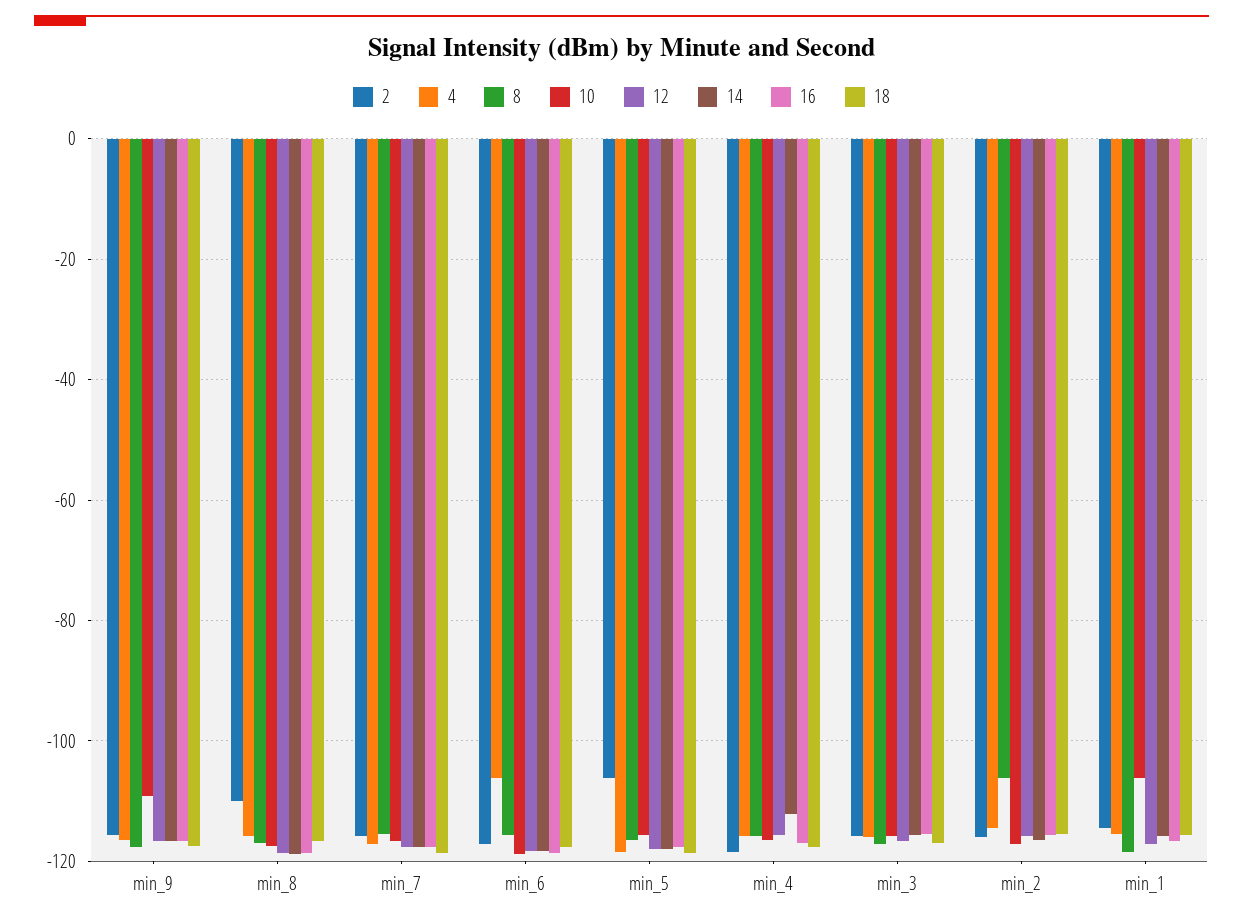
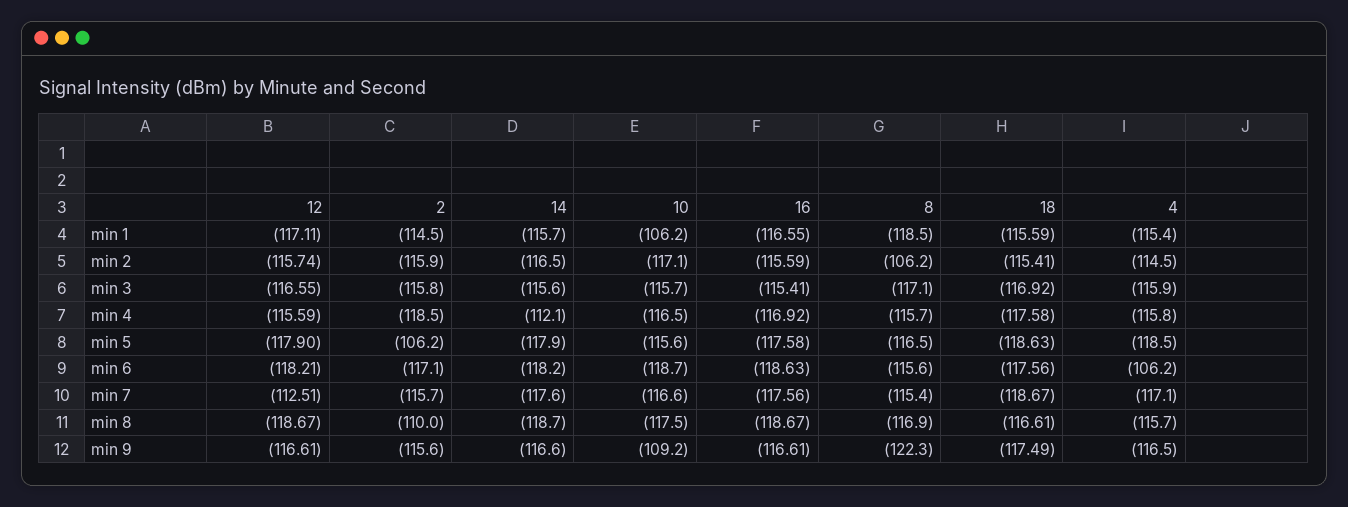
8, min_9: -118 -> -122.3
12, min_7: -118 -> -112.51

